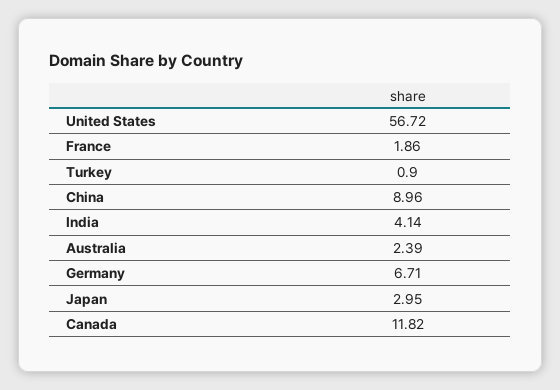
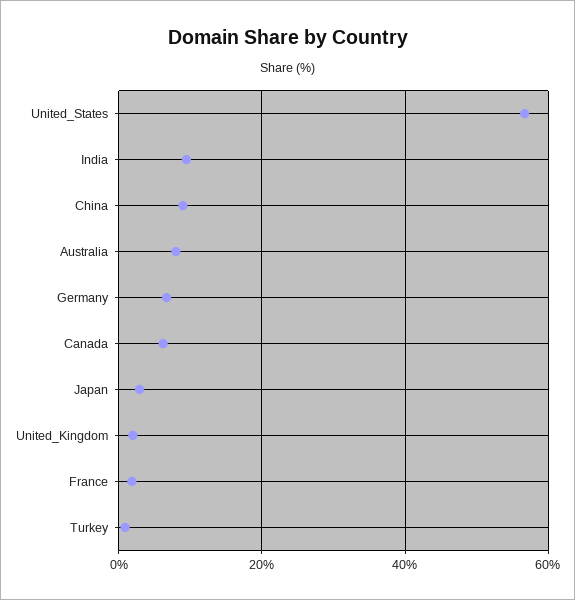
India: 4.14 -> 10
Australia: 2.39 -> 8
Canada: 11.82 -> 6
United_Kingdom: none -> 2

